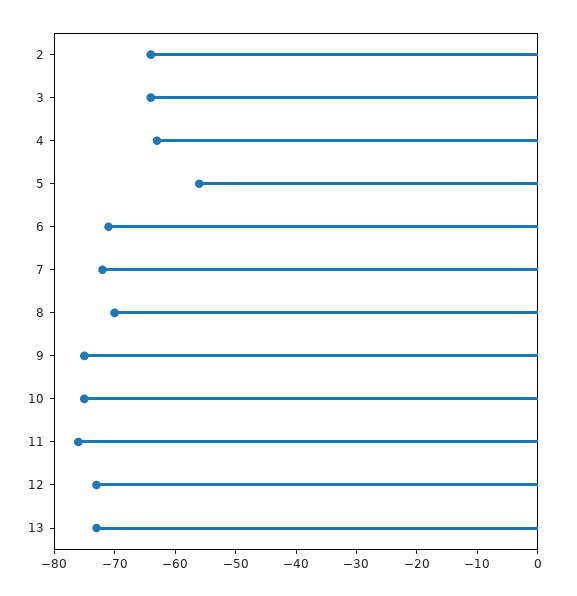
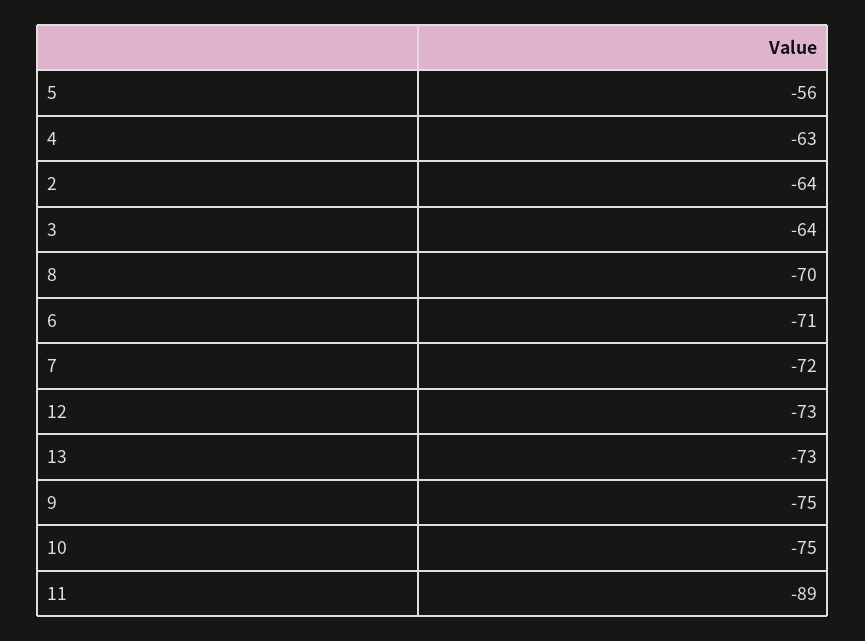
11: -75 -> -89

